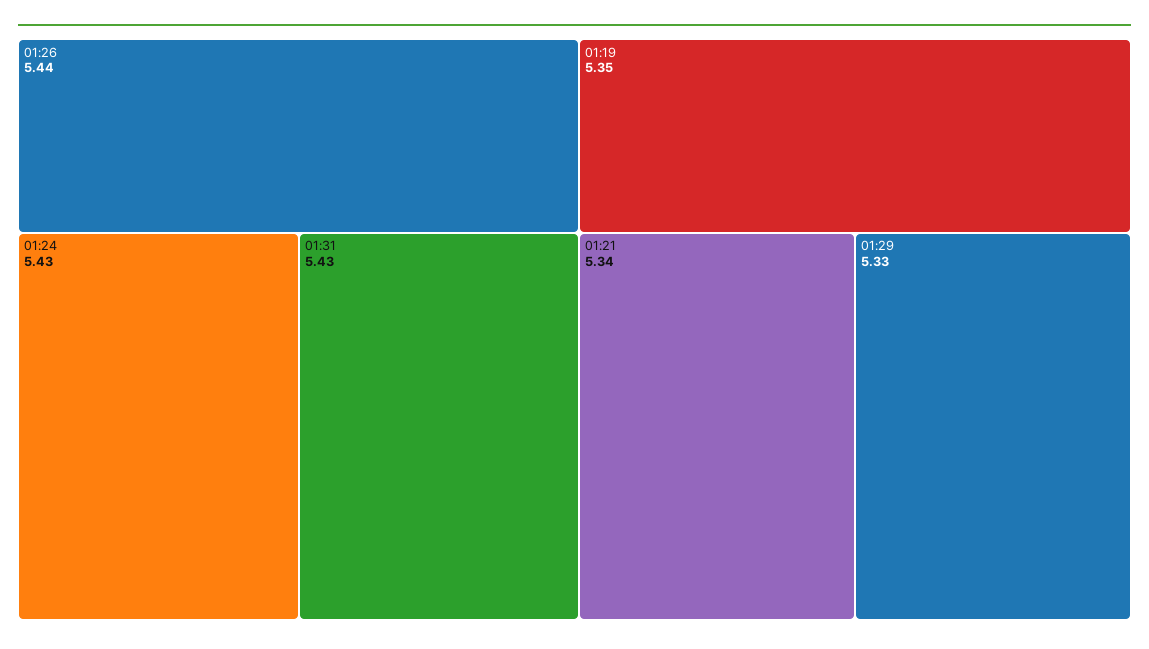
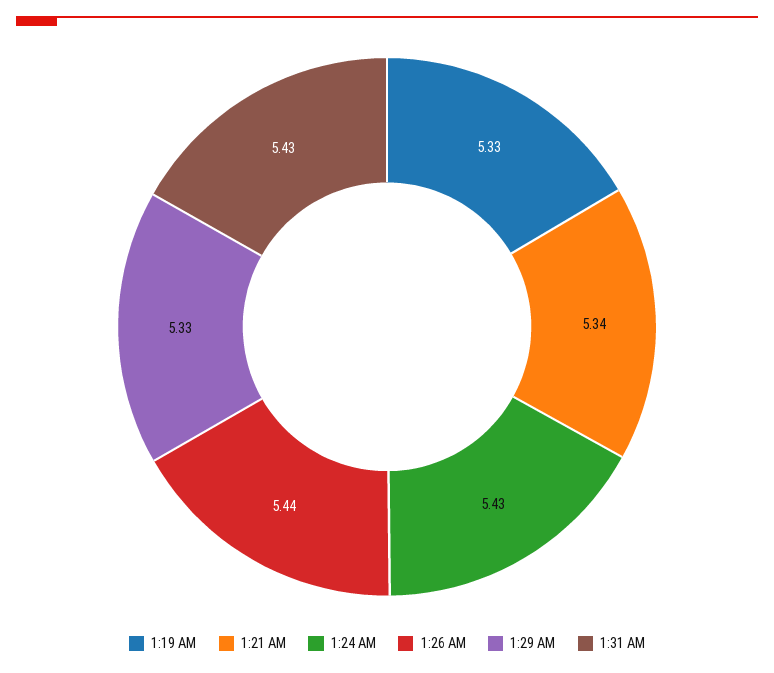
01:19: 5.35 -> 5.33

